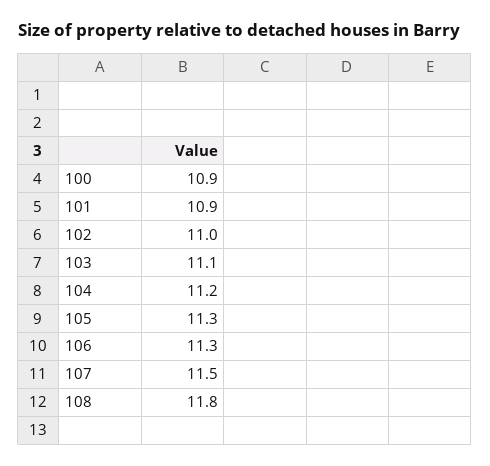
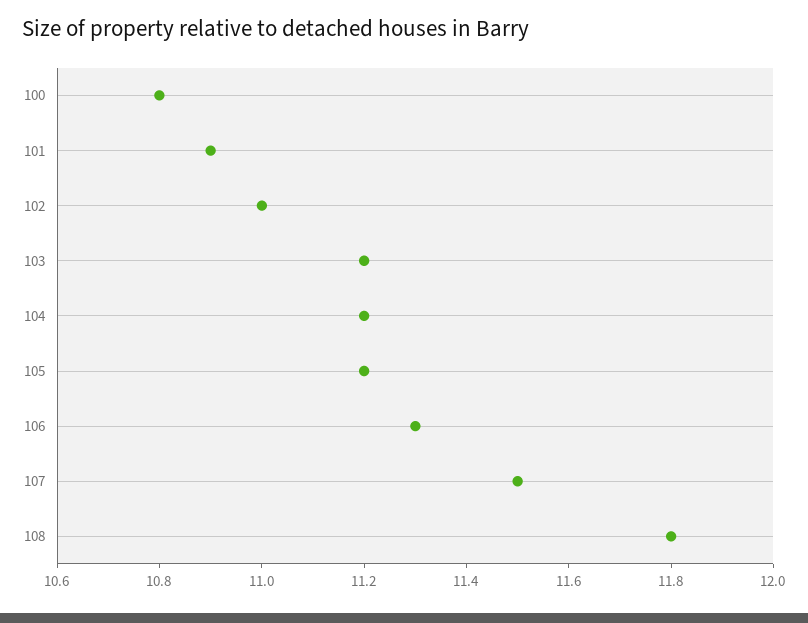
100: 10.9 -> 10.8
103: 11.1 -> 11.2
105: 11.3 -> 11.2

